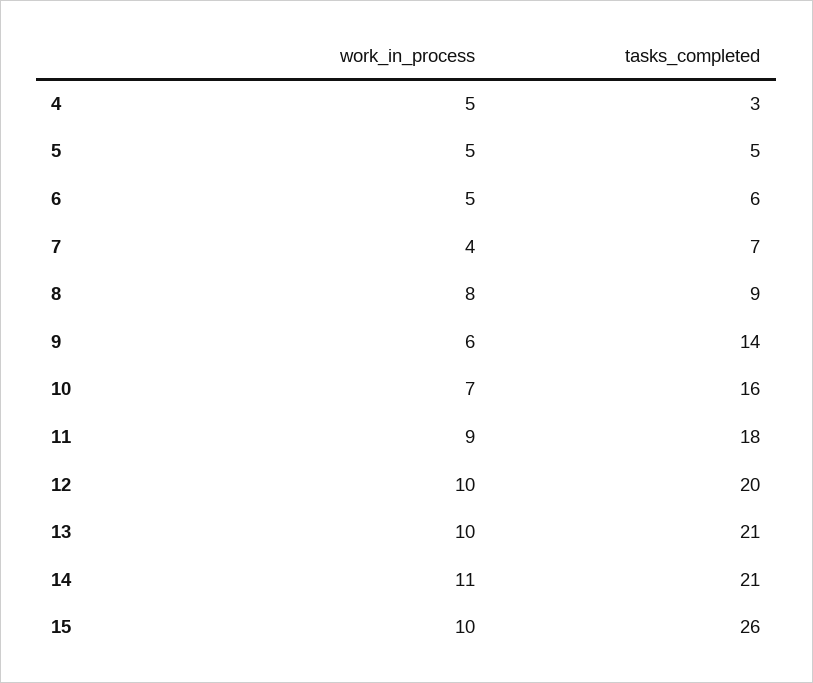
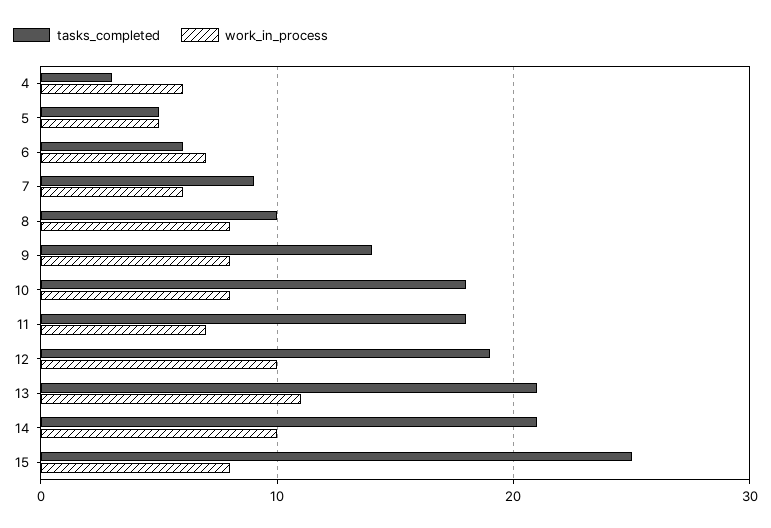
work_in_process, 4: 5 -> 6
work_in_process, 6: 5 -> 7
work_in_process, 7: 4 -> 6
tasks_completed, 7: 7 -> 9
tasks_completed, 8: 9 -> 10
work_in_process, 9: 6 -> 8
work_in_process, 10: 7 -> 8
tasks_completed, 10: 16 -> 18
work_in_process, 11: 9 -> 7
tasks_completed, 12: 20 -> 19
work_in_process, 13: 10 -> 11
work_in_process, 14: 11 -> 10
work_in_process, 15: 10 -> 8
tasks_completed, 15: 26 -> 25

